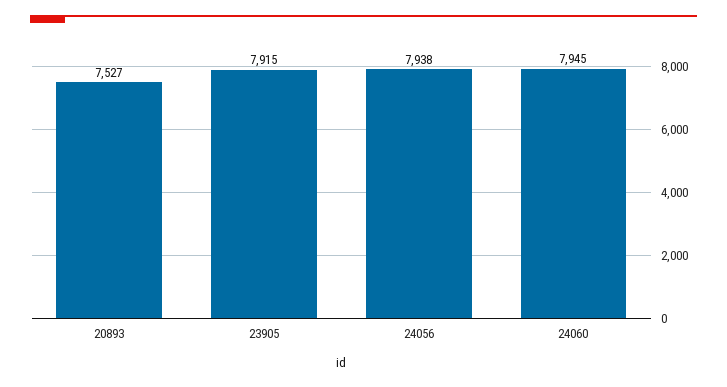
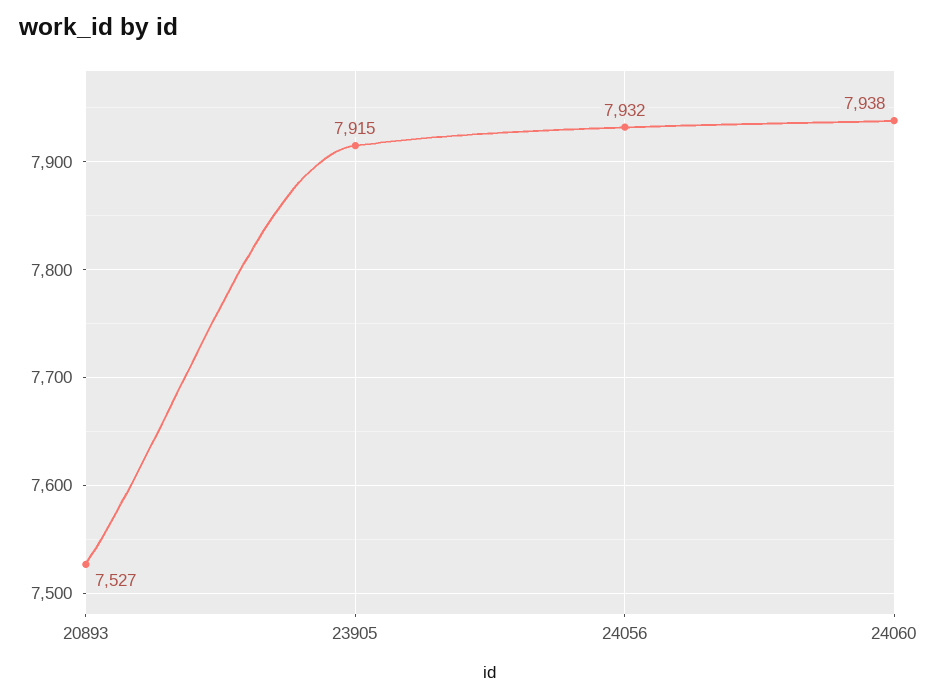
24056: 7938 -> 7932
24060: 7945 -> 7938

